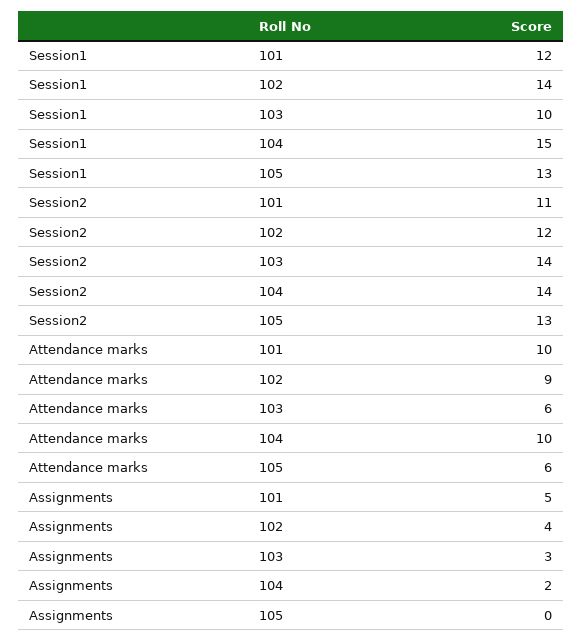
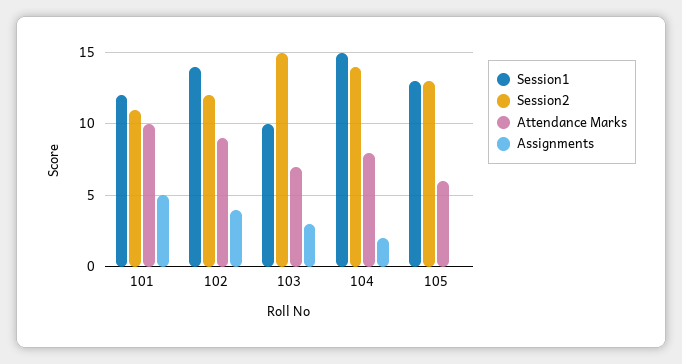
Session2, 103: 14 -> 15
Attendance marks, 103: 6 -> 7
Attendance marks, 104: 10 -> 8

